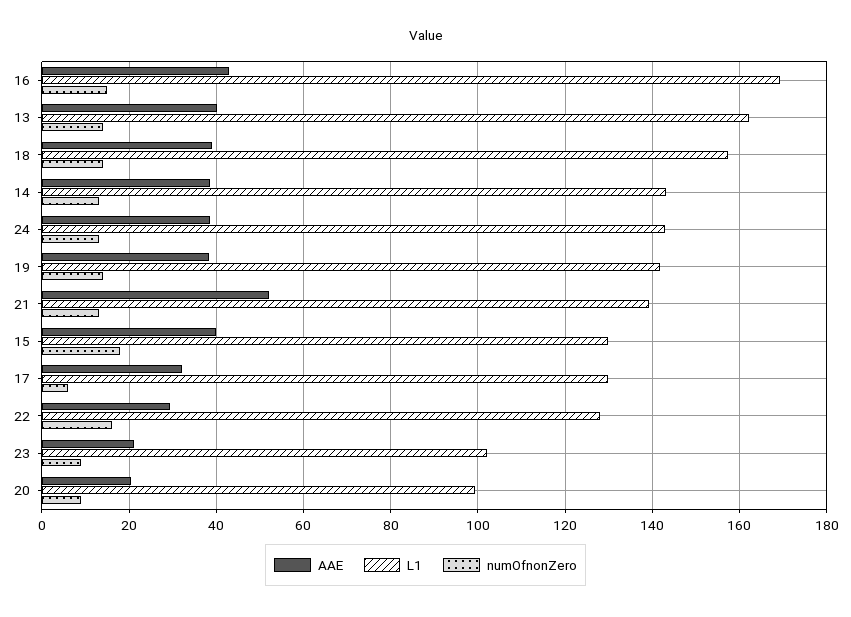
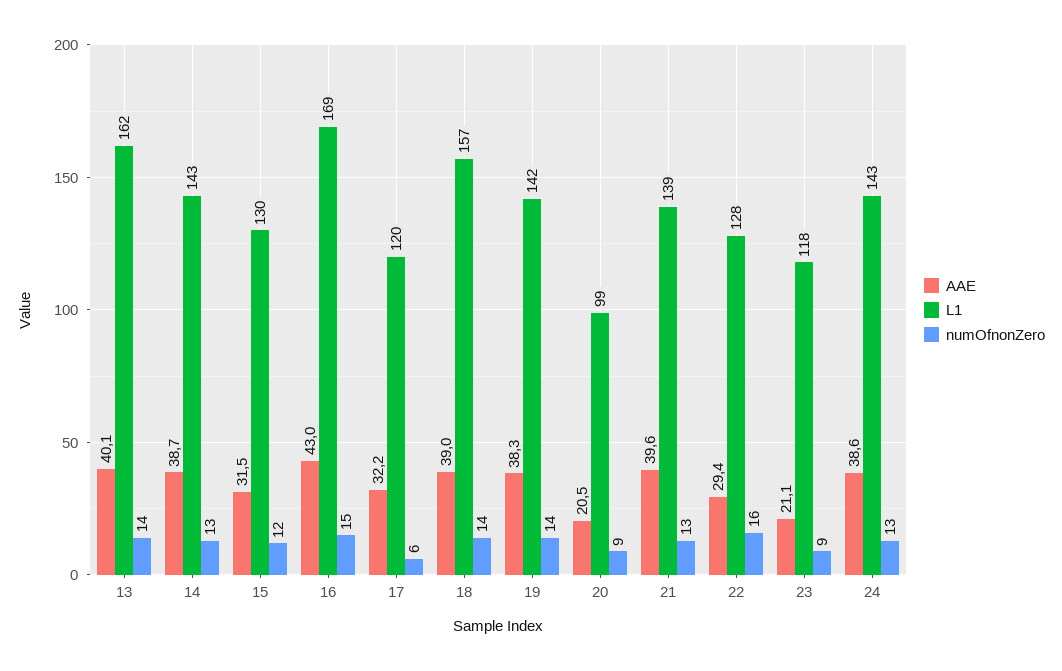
AAE, 21: 52 -> 39.6
AAE, 15: 40 -> 31.5
numOfnonZero, 15: 18 -> 12
L1, 17: 130 -> 120
L1, 23: 102 -> 118

